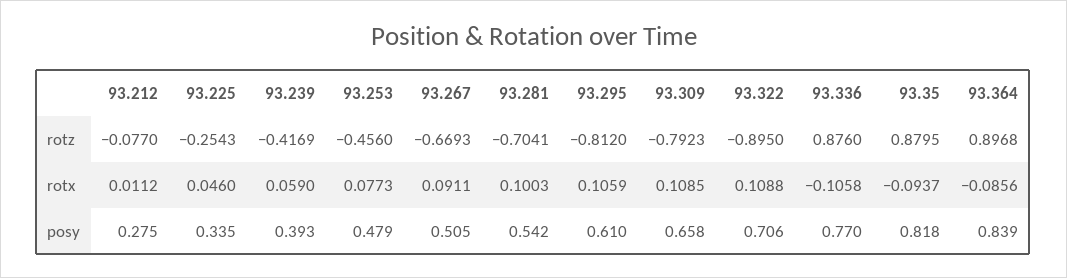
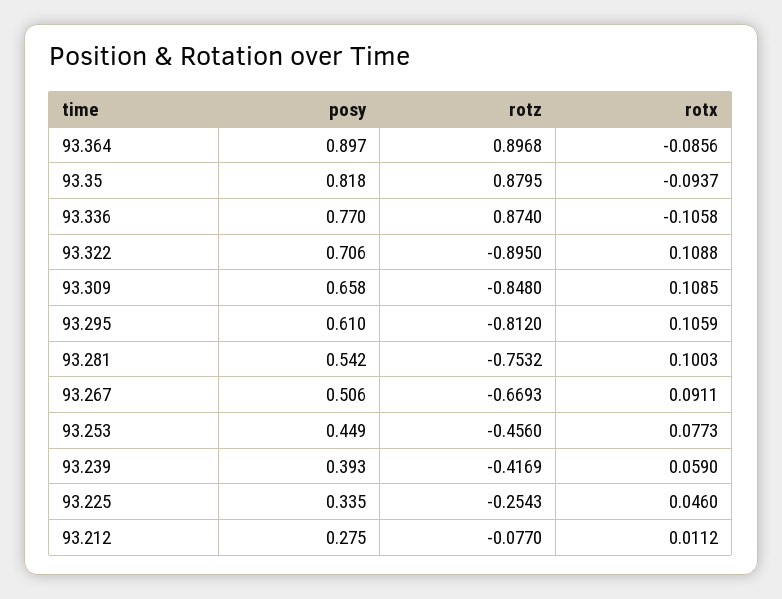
93.281, rotz: -0.7041 -> -0.7532
93.309, rotz: -0.7923 -> -0.848
93.336, rotz: 0.876 -> 0.874
93.253, posy: 0.479 -> 0.449
93.267, posy: 0.505 -> 0.506
93.364, posy: 0.839 -> 0.897

